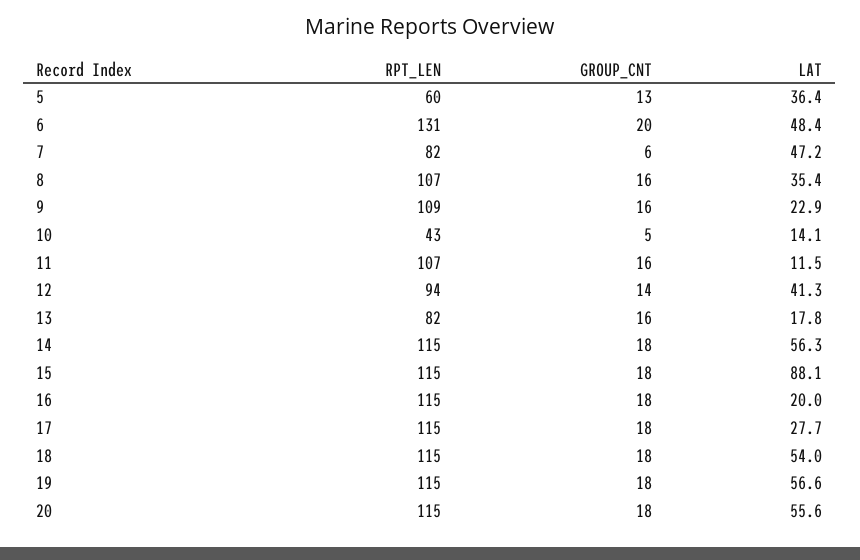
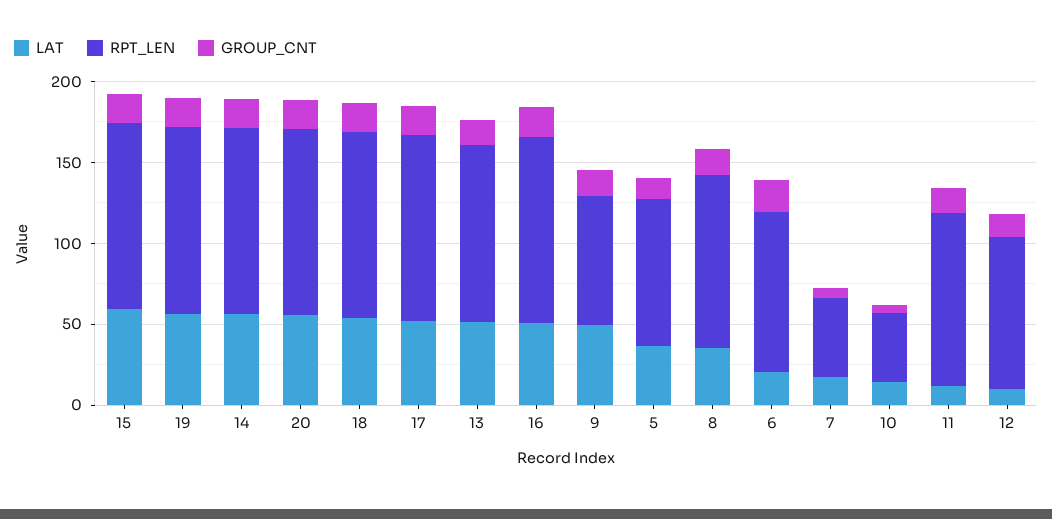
RPT_LEN, 5: 60 -> 90
RPT_LEN, 6: 131 -> 100
LAT, 6: 48.4 -> 20
RPT_LEN, 7: 82 -> 50
LAT, 7: 47.2 -> 20
RPT_LEN, 9: 109 -> 80
LAT, 9: 22.9 -> 50
LAT, 12: 41.3 -> 10
RPT_LEN, 13: 82 -> 110
LAT, 13: 17.8 -> 50
LAT, 15: 88.1 -> 60
LAT, 16: 20 -> 50
LAT, 17: 27.7 -> 50

